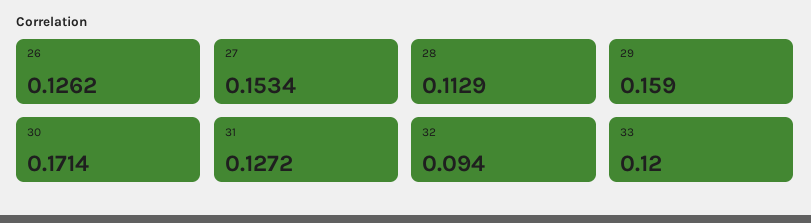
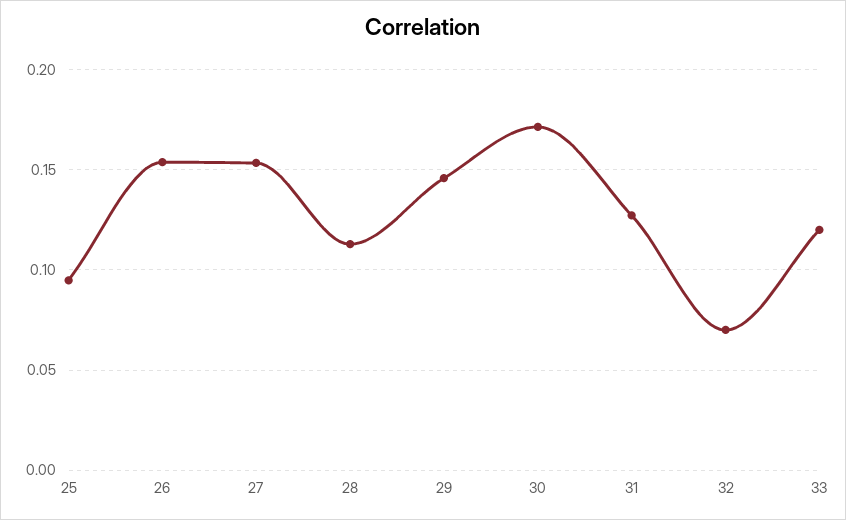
26: 0.1262 -> 0.155
29: 0.159 -> 0.145
32: 0.094 -> 0.07
25: none -> 0.095

